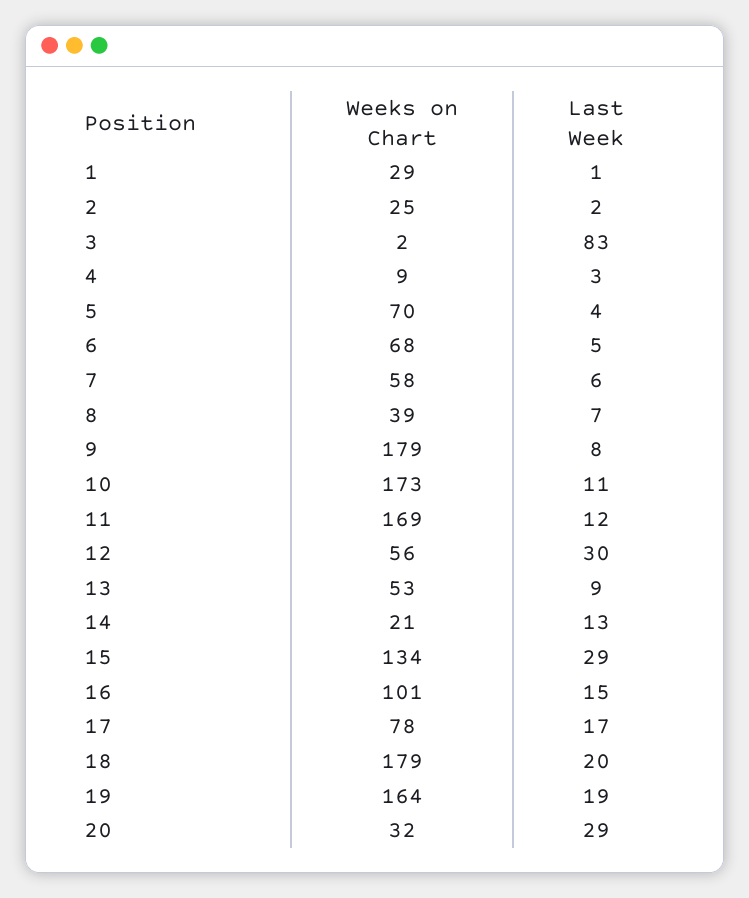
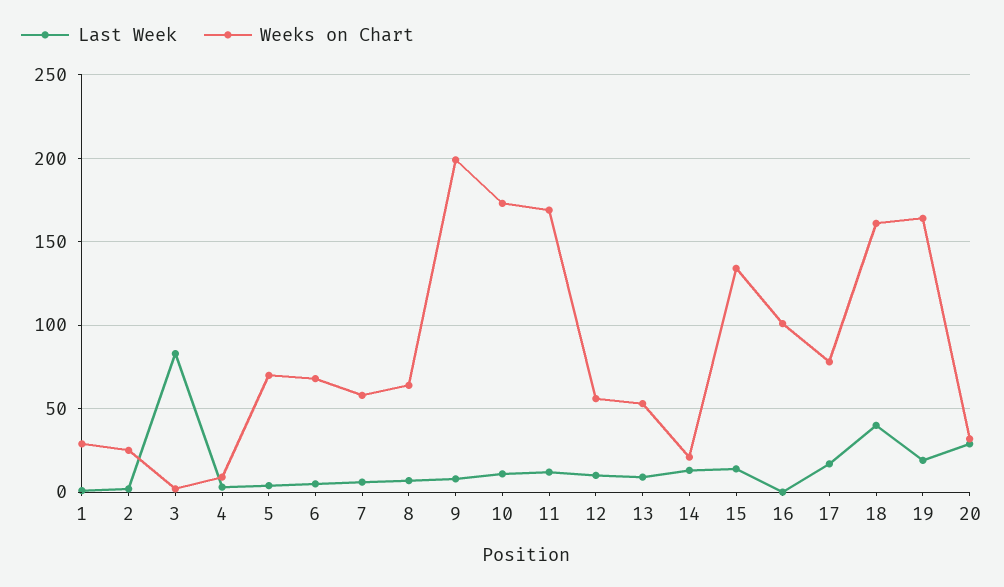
Weeks on Chart, 8: 39 -> 65
Weeks on Chart, 9: 179 -> 200
Last Week, 12: 30 -> 10
Last Week, 15: 29 -> 15
Last Week, 16: 15 -> 0
Weeks on Chart, 18: 179 -> 160
Last Week, 18: 20 -> 40

